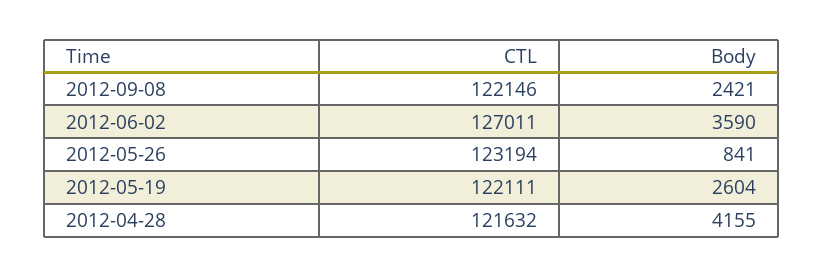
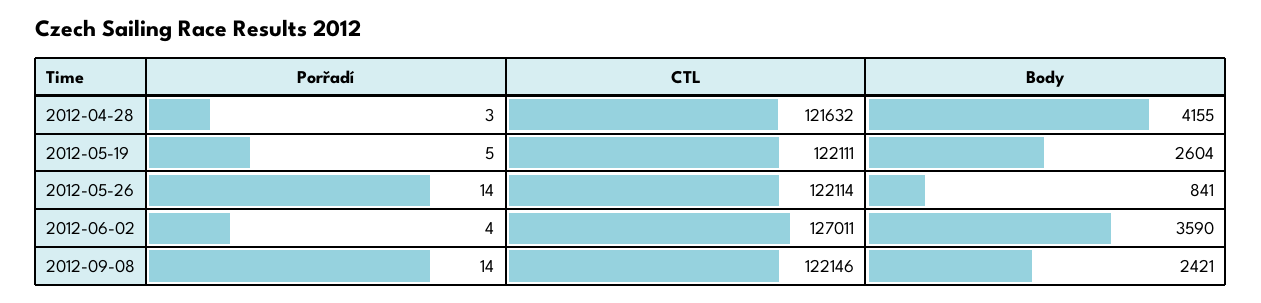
CTL, 2012-05-26: 123194 -> 122114
Porřadí, 2012-04-28: none -> 3
Porřadí, 2012-05-19: none -> 5
Porřadí, 2012-05-26: none -> 14
Porřadí, 2012-06-02: none -> 4
Porřadí, 2012-09-08: none -> 14

